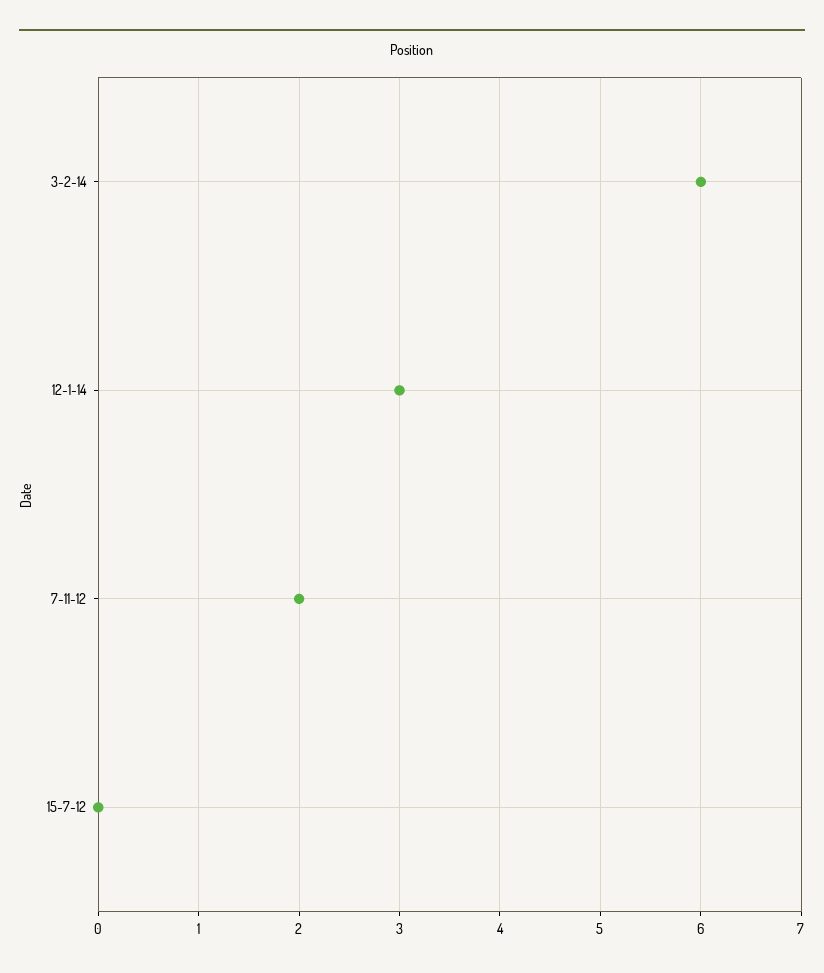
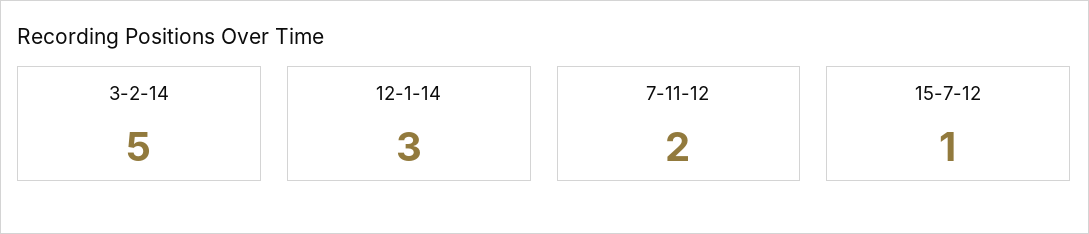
3-2-14: 6 -> 5
15-7-12: 0 -> 1

